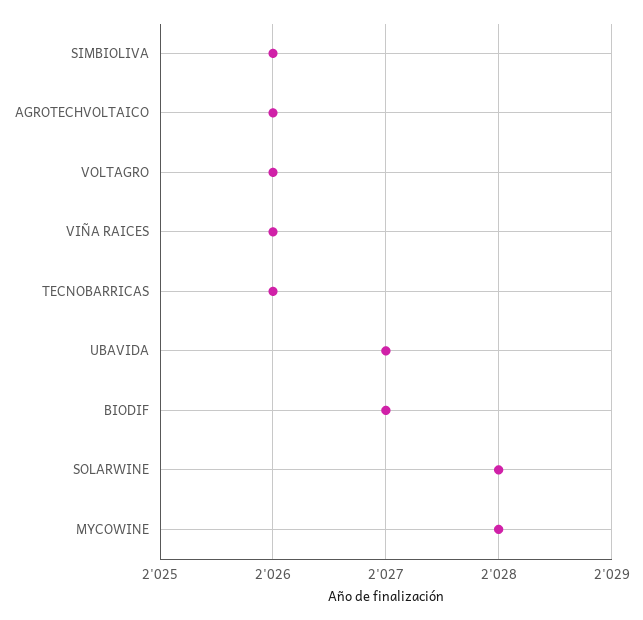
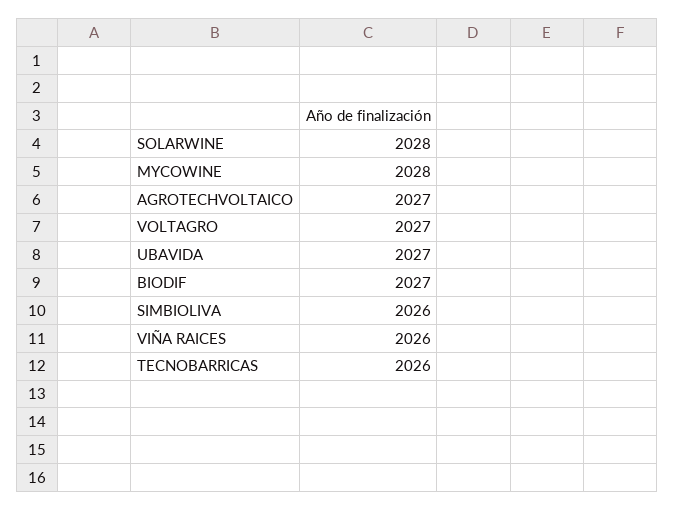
AGROTECHVOLTAICO: 2026 -> 2027
VOLTAGRO: 2026 -> 2027

